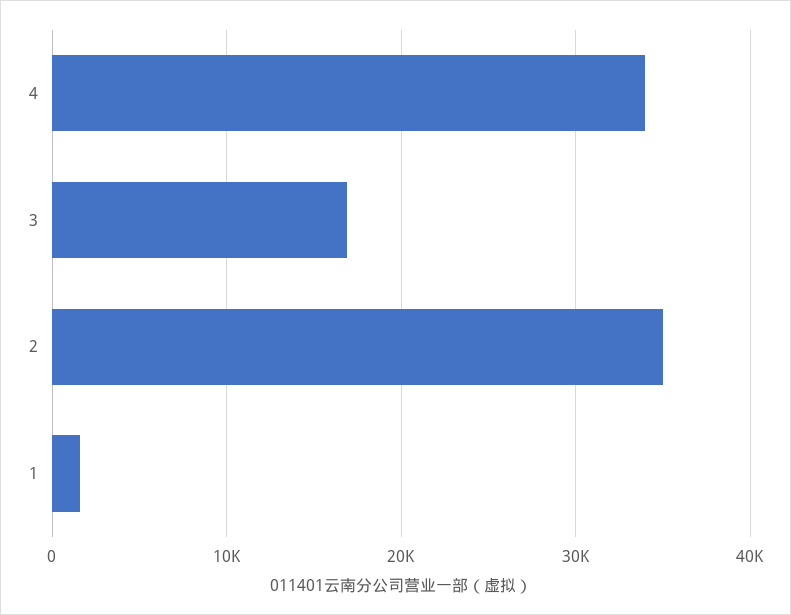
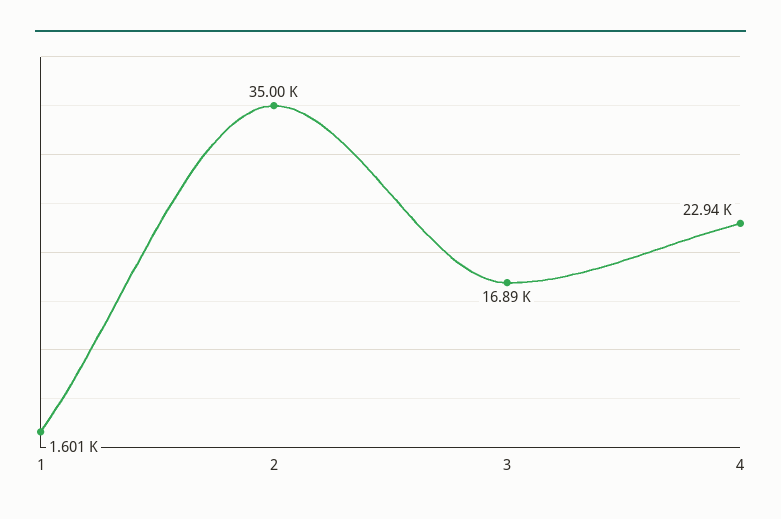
4: 34000 -> 22940

